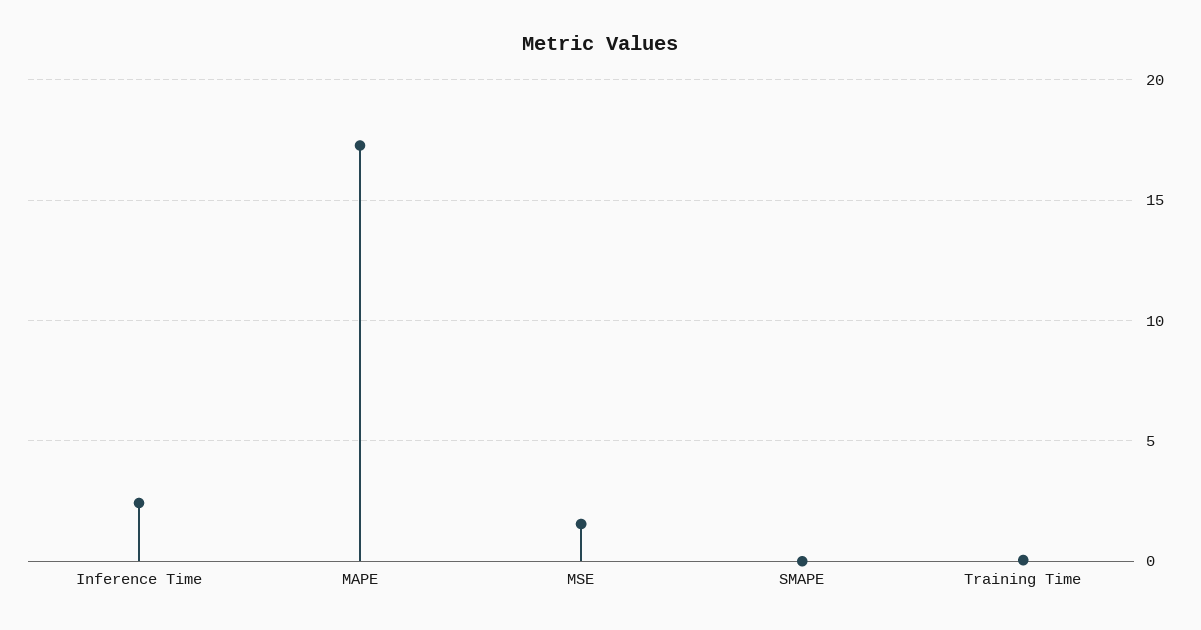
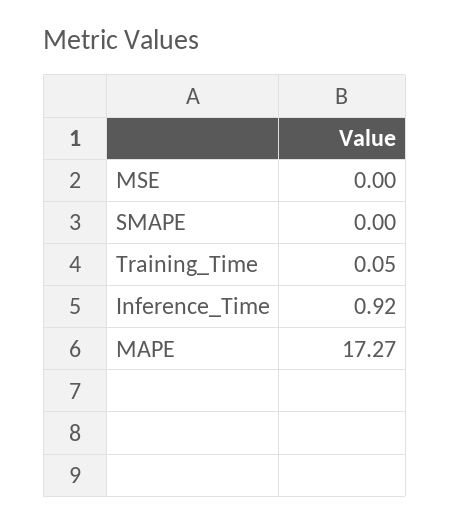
Inference Time: 2.5 -> 0.92
MSE: 1.5 -> 0

